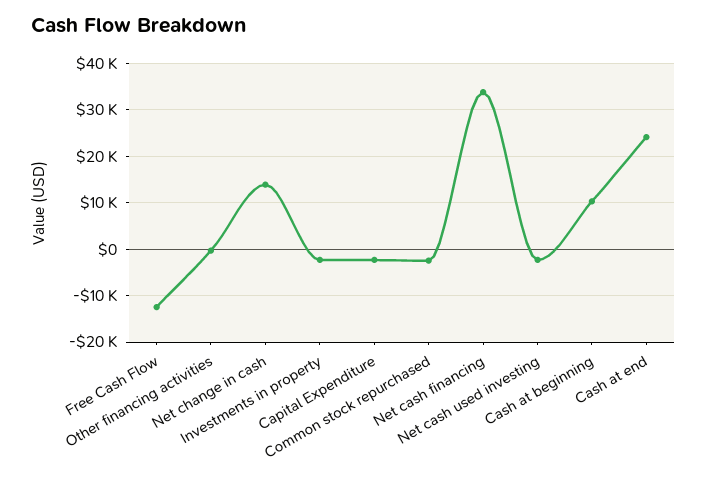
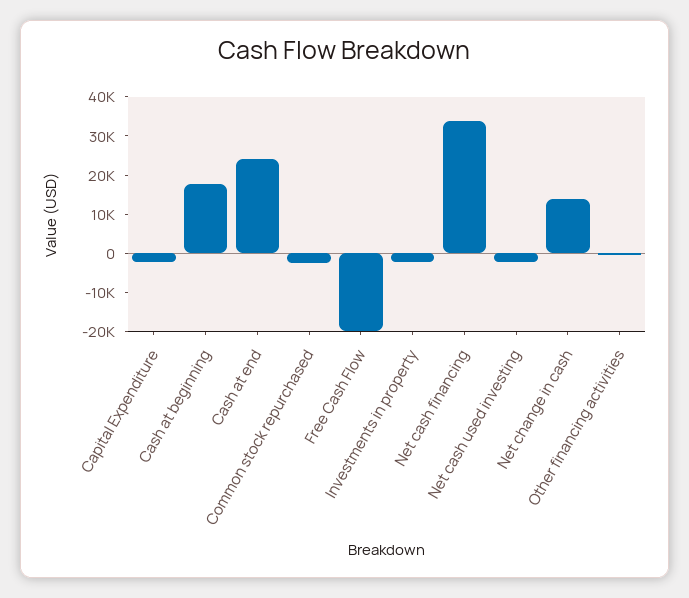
Free Cash Flow: -12000 -> -20000
Cash at beginning: 10000 -> 17500

